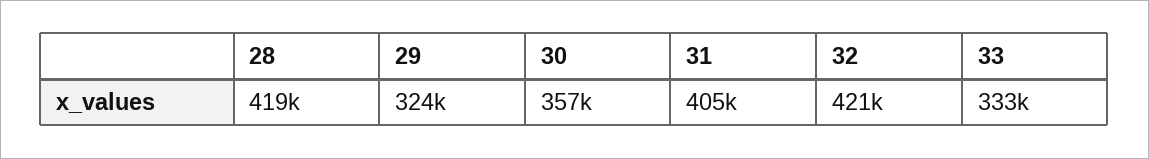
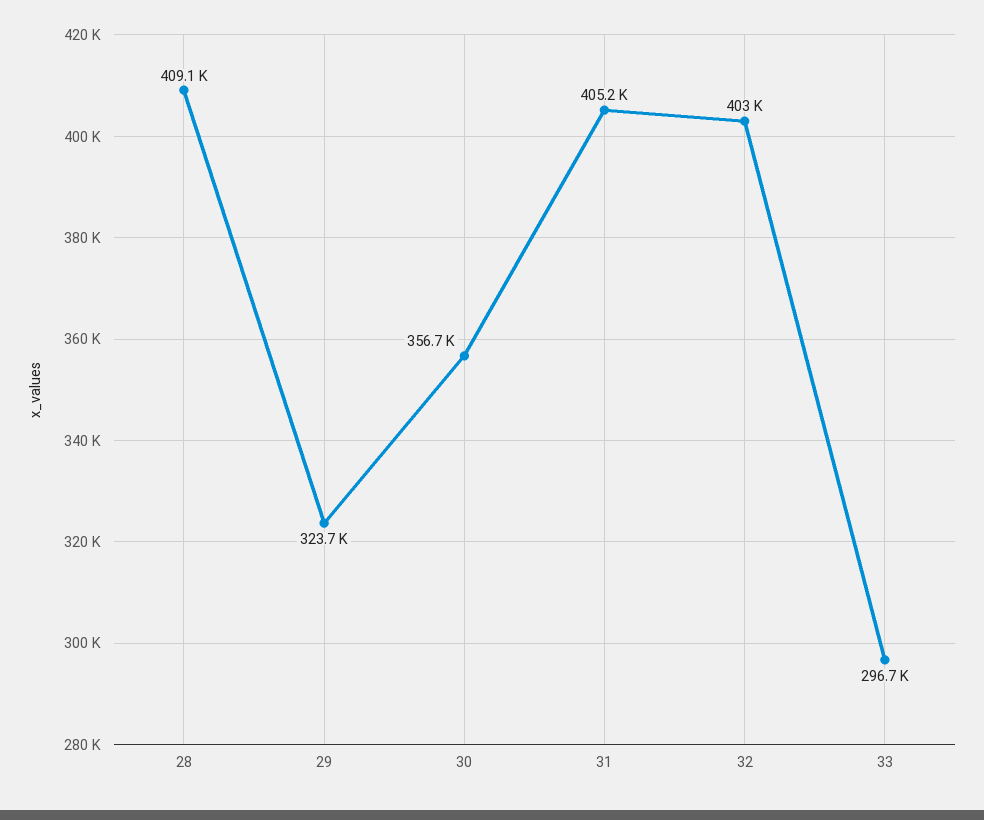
28: 419000 -> 409100
32: 421000 -> 403000
33: 333000 -> 296700

